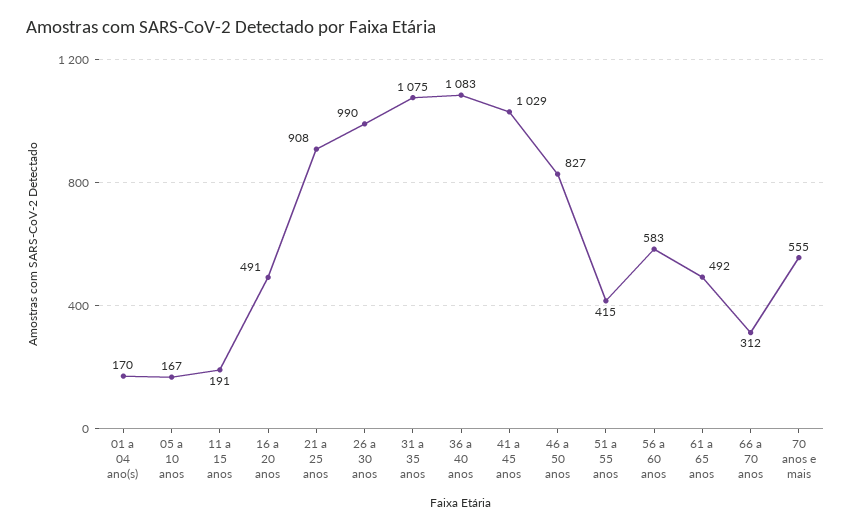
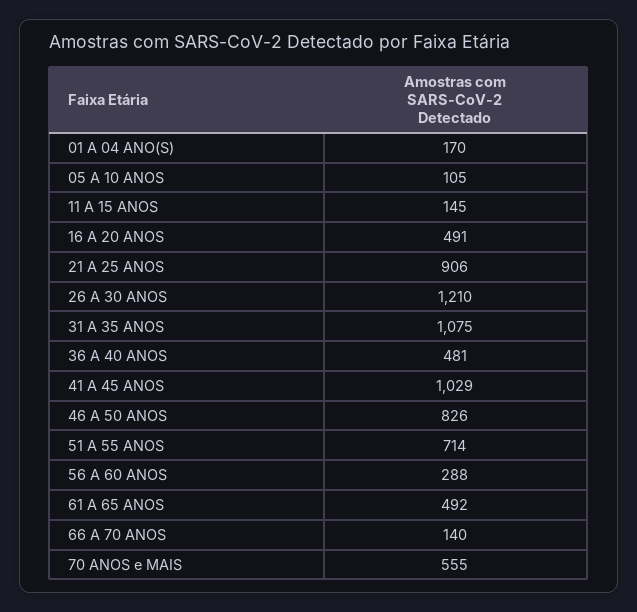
05 a 10 anos: 167 -> 105
11 a 15 anos: 191 -> 145
21 a 25 anos: 908 -> 906
26 a 30 anos: 990 -> 1210
36 a 40 anos: 1083 -> 481
46 a 50 anos: 827 -> 826
51 a 55 anos: 415 -> 714
56 a 60 anos: 583 -> 288
66 a 70 anos: 312 -> 140

